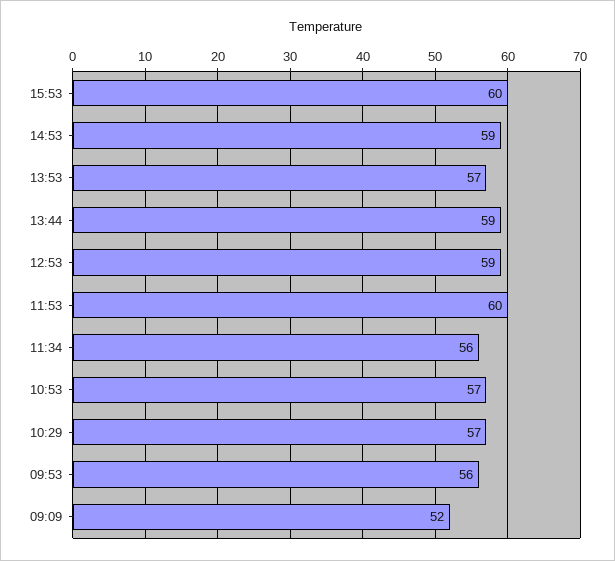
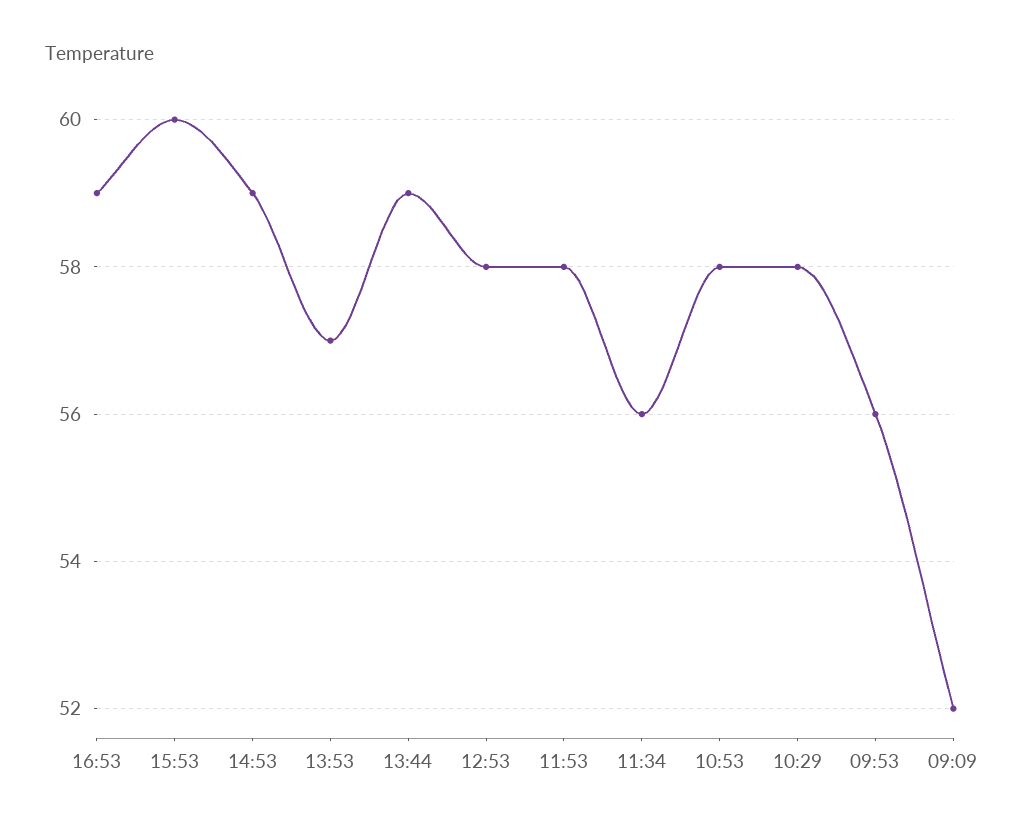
12:53: 59 -> 58
11:53: 60 -> 58
10:53: 57 -> 58
10:29: 57 -> 58
16:53: none -> 59

